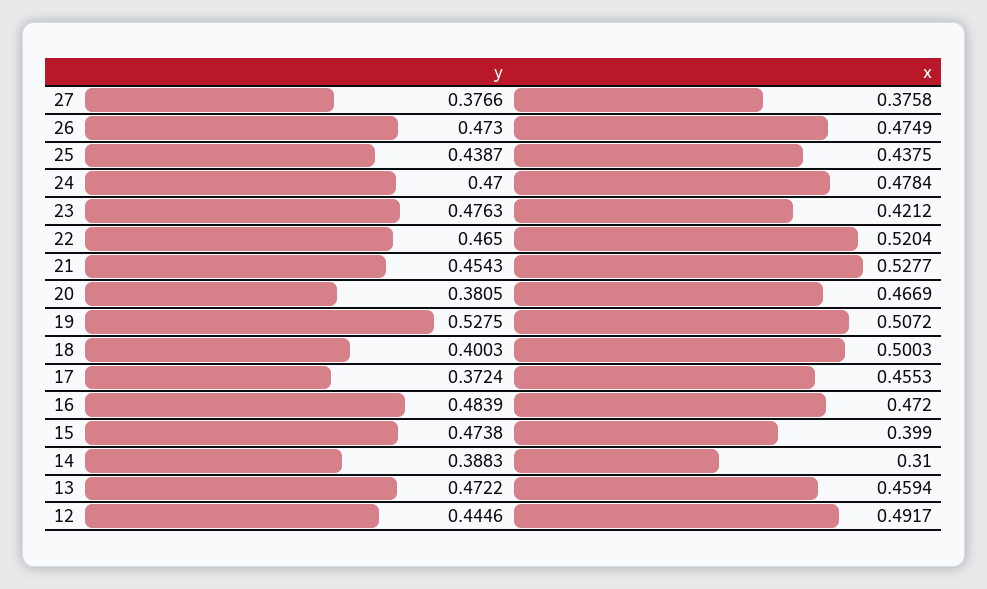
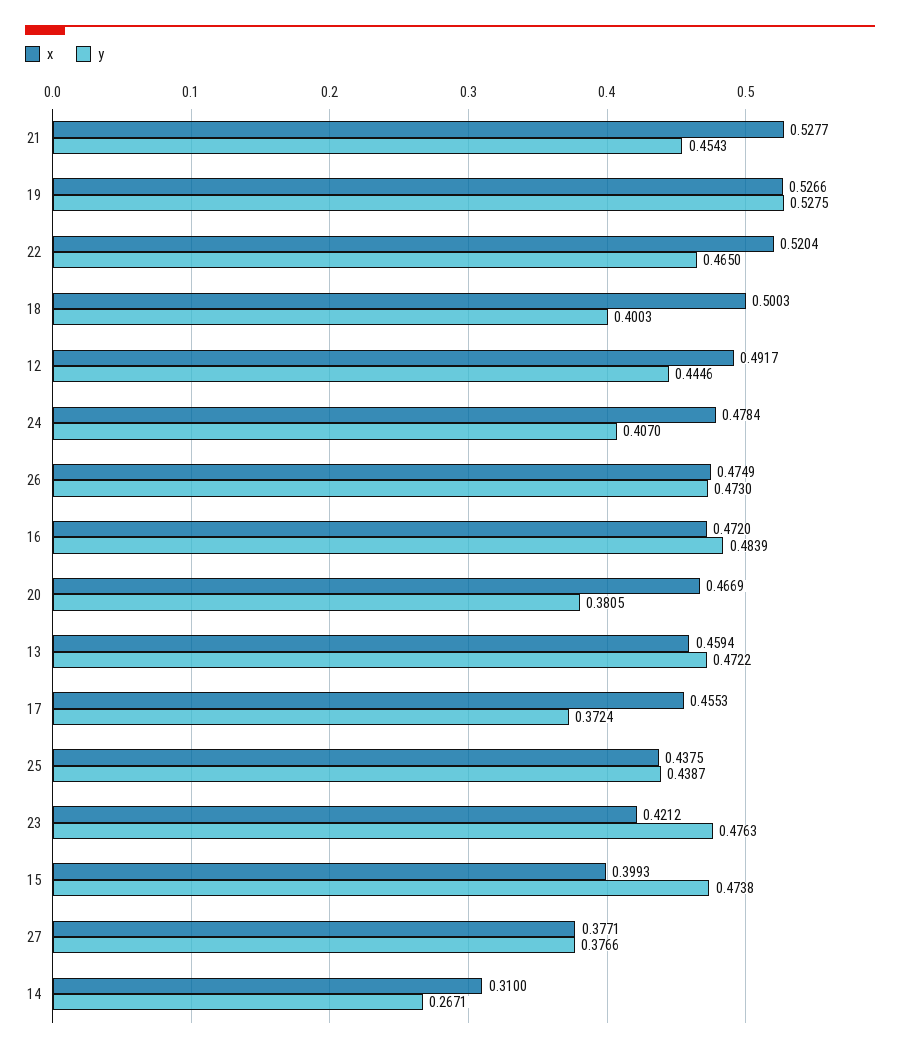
x, 27: 0.3758 -> 0.3771
y, 24: 0.47 -> 0.407
x, 19: 0.5072 -> 0.5266
x, 15: 0.399 -> 0.3993
y, 14: 0.3883 -> 0.2671

